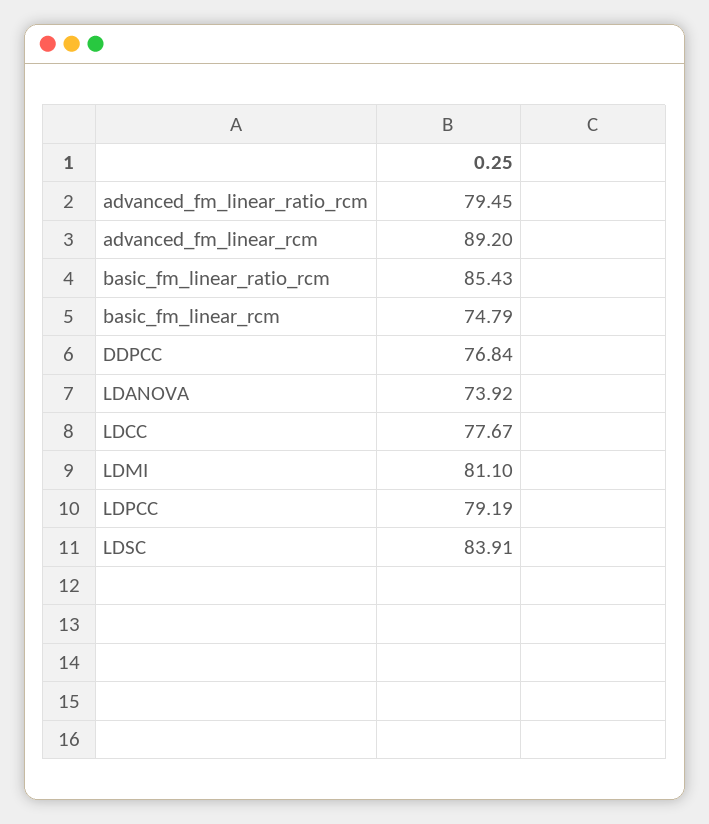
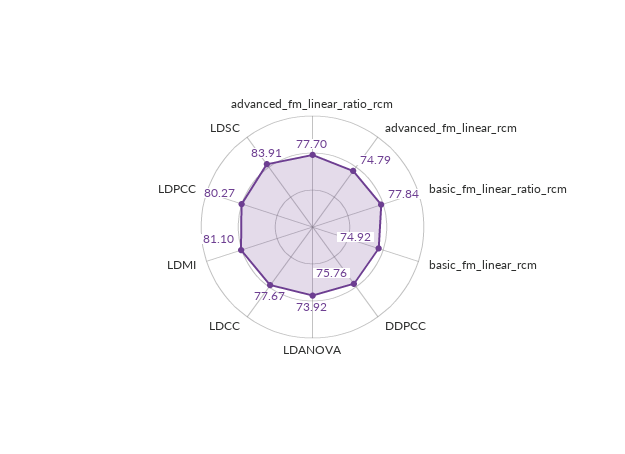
advanced_fm_linear_ratio_rcm: 79.45 -> 77.7
advanced_fm_linear_rcm: 89.2 -> 74.79
basic_fm_linear_ratio_rcm: 85.43 -> 77.84
basic_fm_linear_rcm: 74.79 -> 74.92
DDPCC: 76.84 -> 75.76
LDPCC: 79.19 -> 80.27

